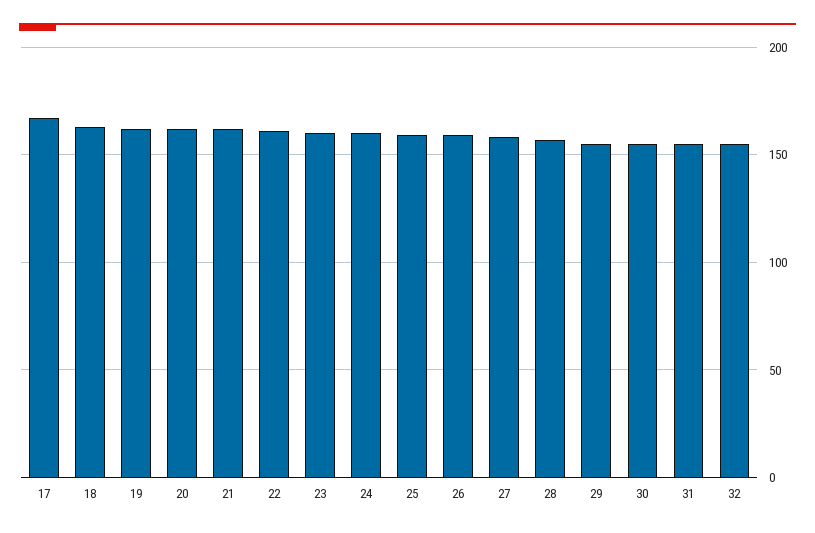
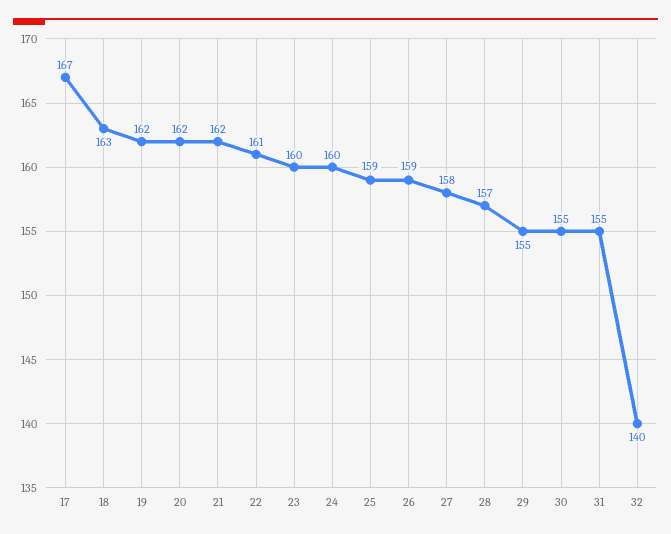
32: 155 -> 140

